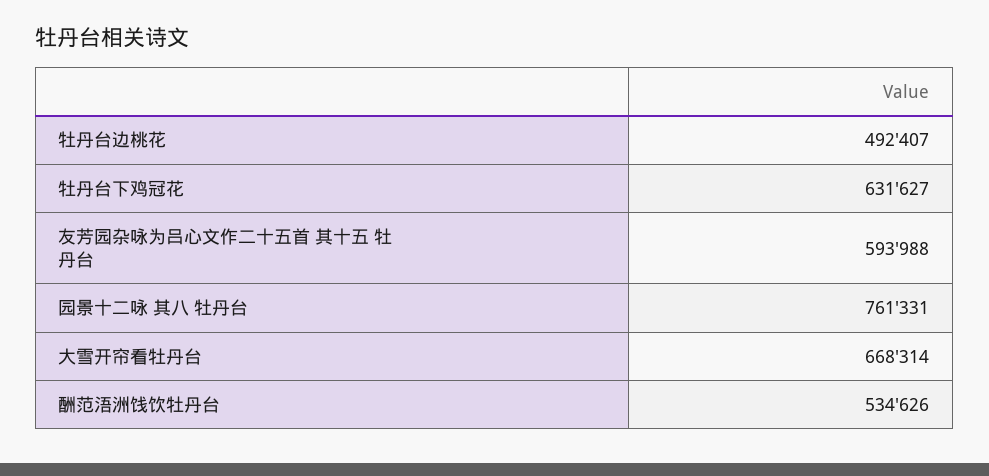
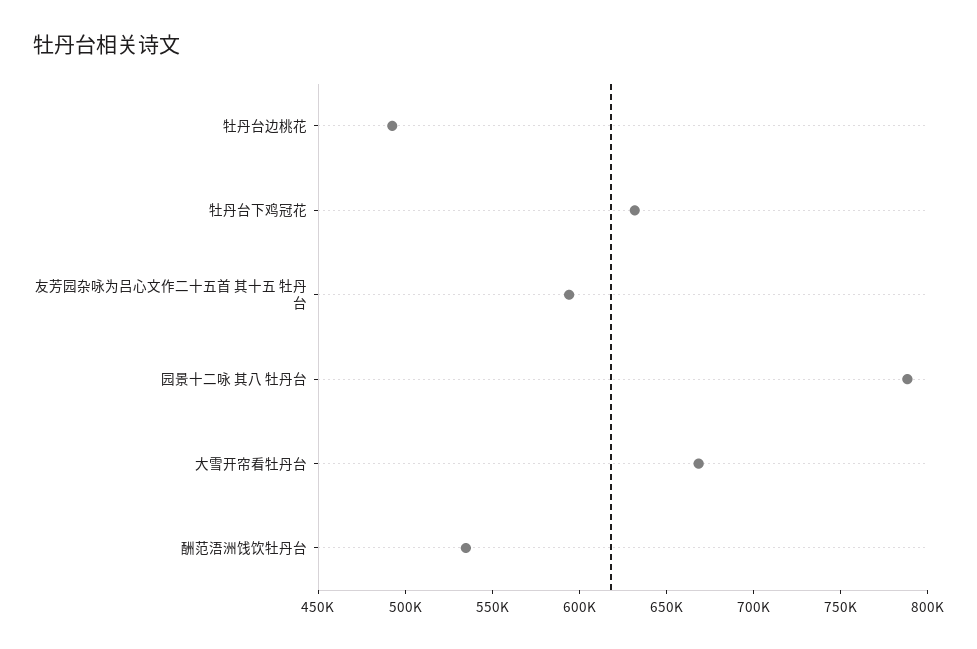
园景十二咏 其八 牡丹台: 761331 -> 790000

